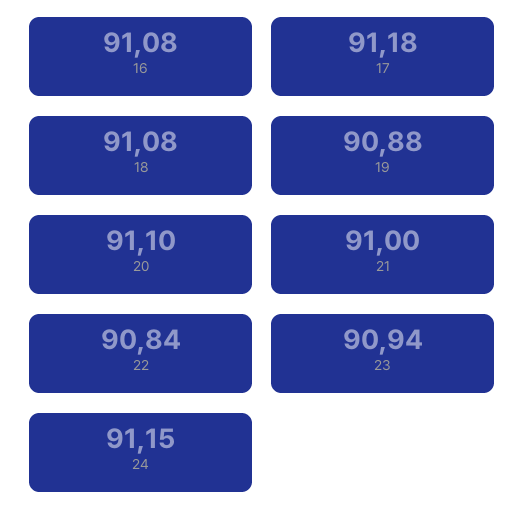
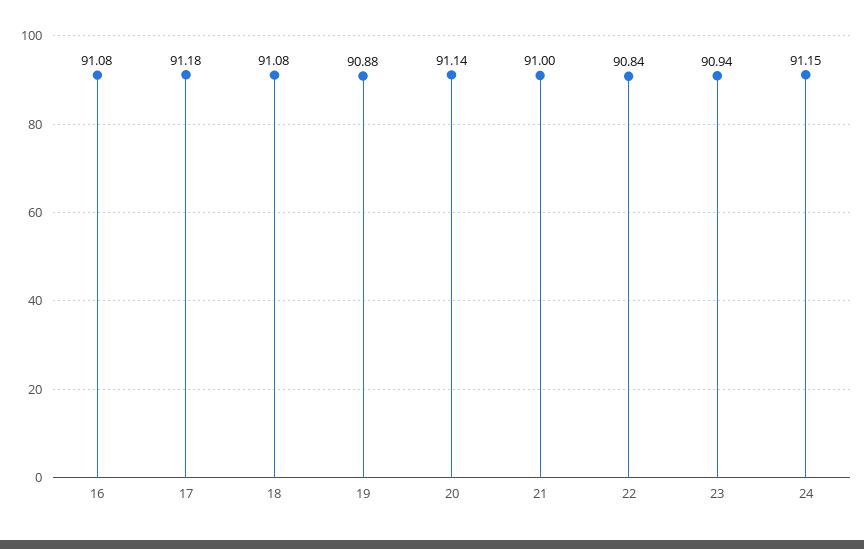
20: 91.1 -> 91.14

